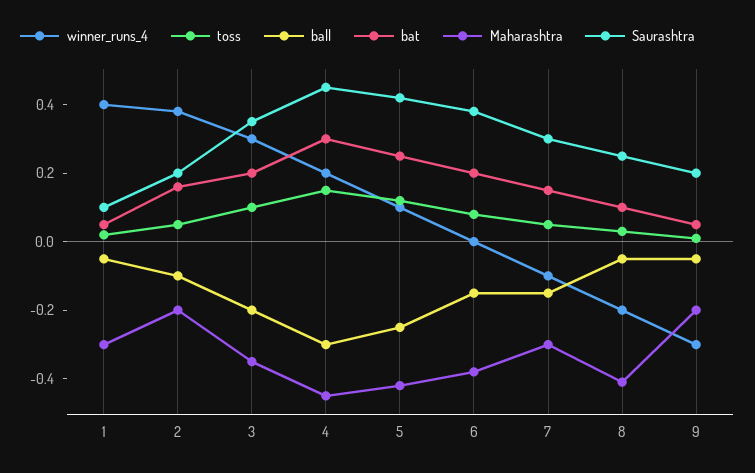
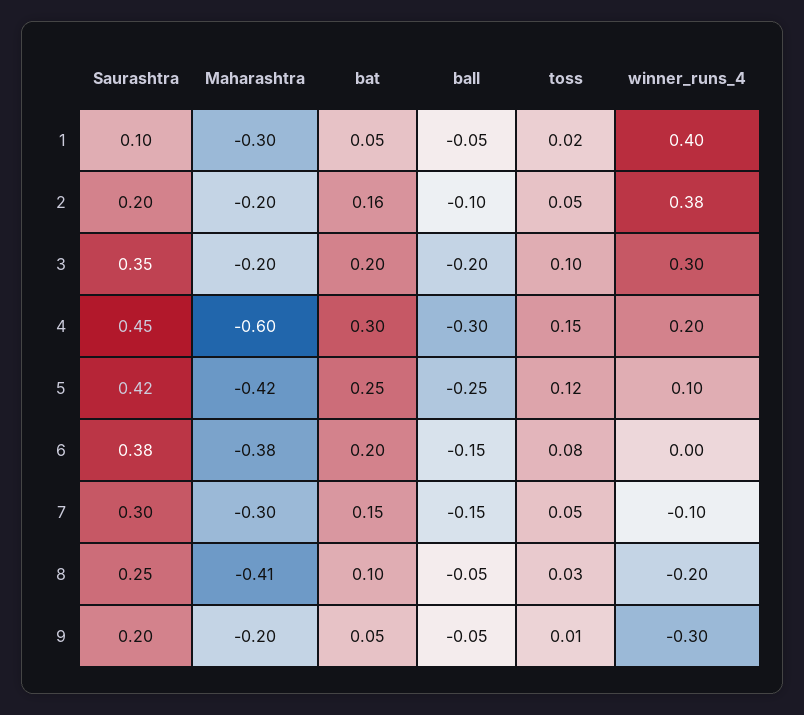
Maharashtra, 3: -0.35 -> -0.2
Maharashtra, 4: -0.45 -> -0.6

